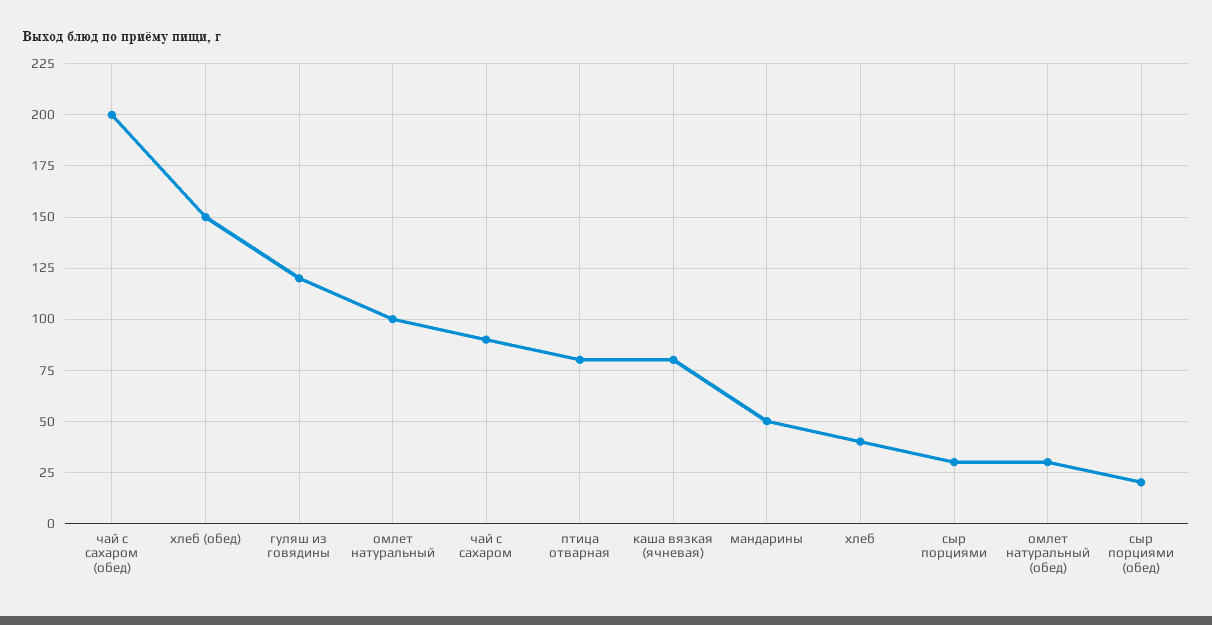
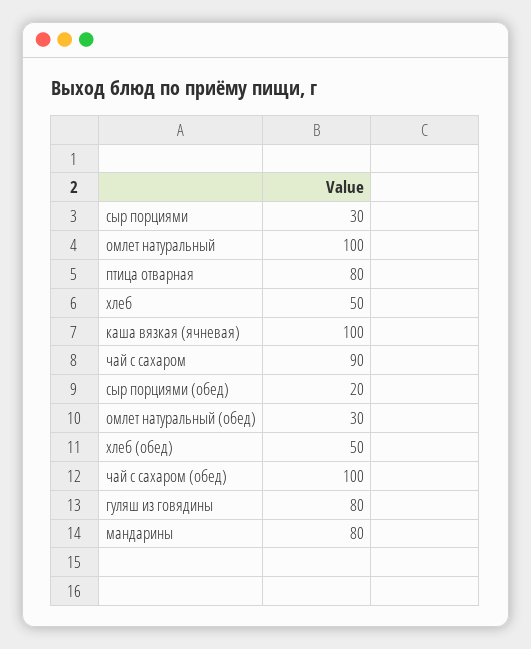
чай с сахаром (обед): 200 -> 100
хлеб (обед): 150 -> 50
гуляш из говядины: 120 -> 80
каша вязкая (ячневая): 80 -> 100
мандарины: 50 -> 80
хлеб: 40 -> 50

